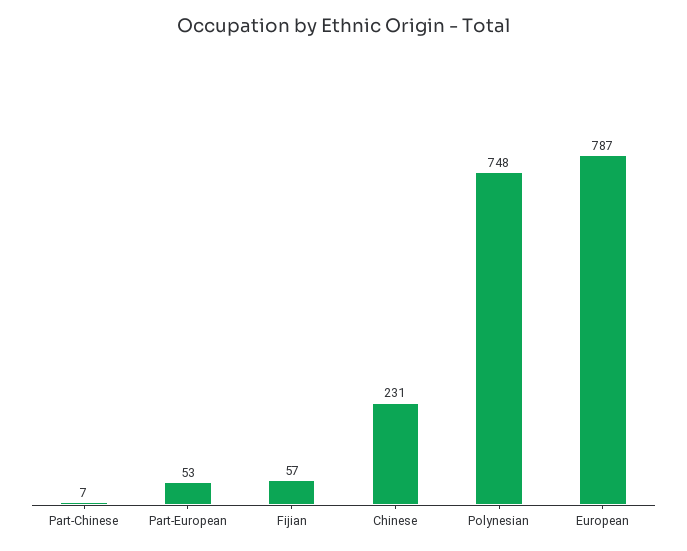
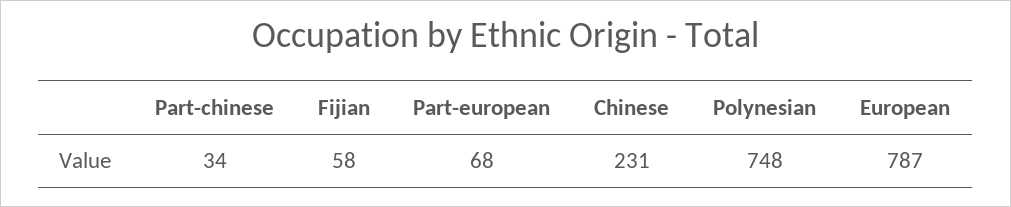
Part-Chinese: 7 -> 34
Part-European: 53 -> 68
Fijian: 57 -> 58

